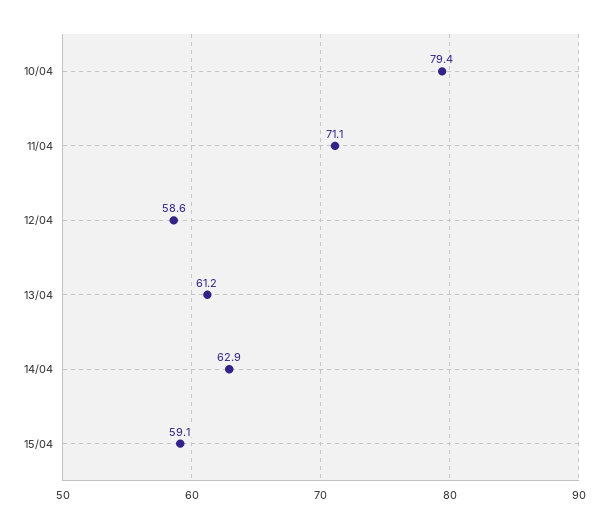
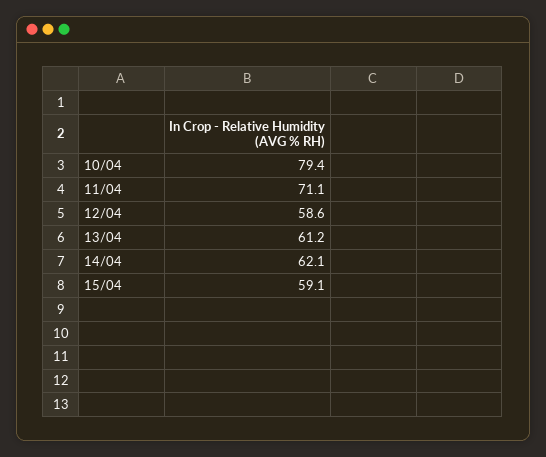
14/04: 62.9 -> 62.1

